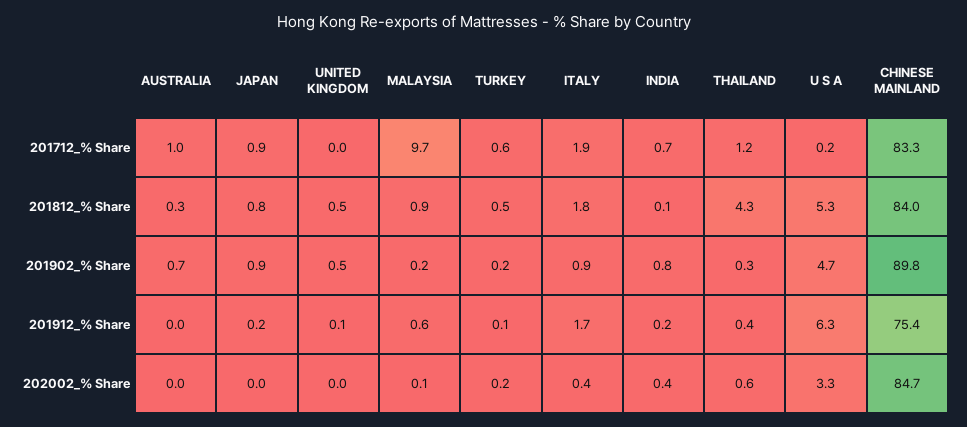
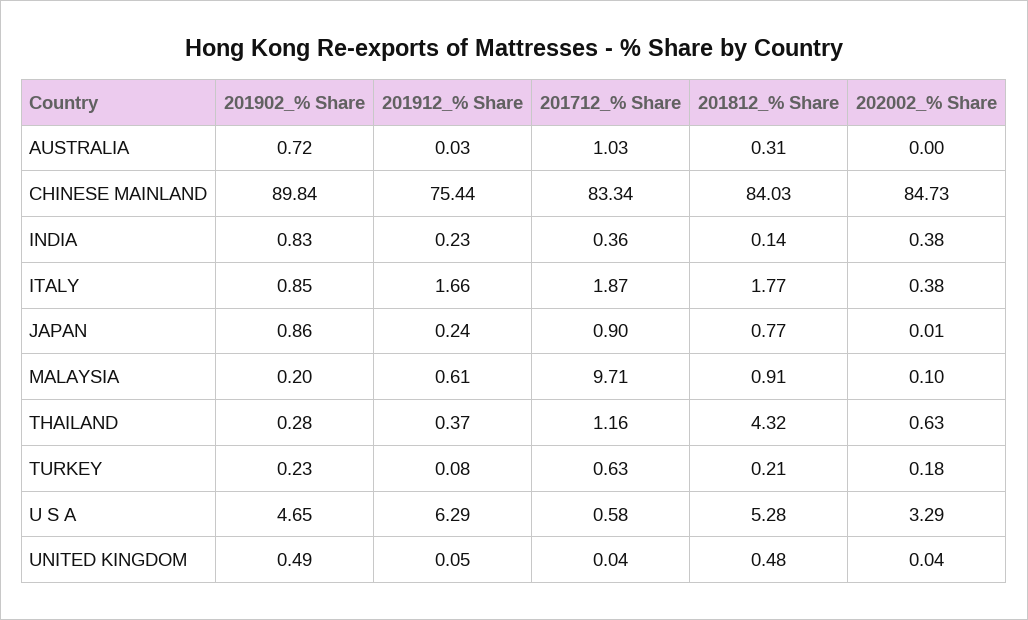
INDIA, 201712_% Share: 0.7 -> 0.36
U S A, 201712_% Share: 0.2 -> 0.58
TURKEY, 201812_% Share: 0.5 -> 0.21

